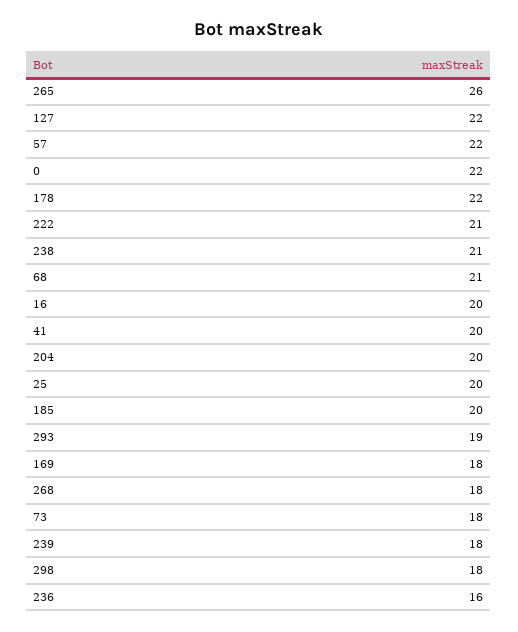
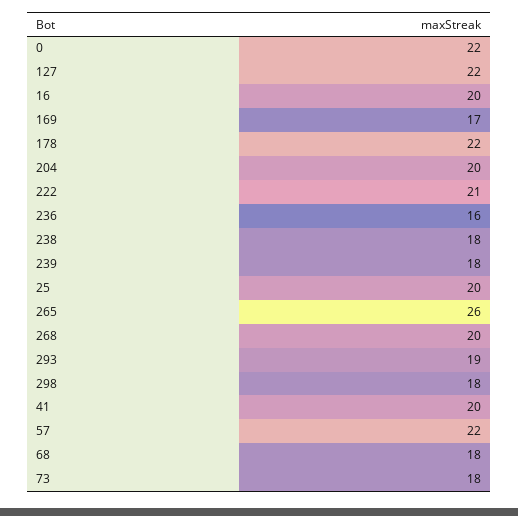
238: 21 -> 18
68: 21 -> 18
185: 20 -> none
169: 18 -> 17
268: 18 -> 20

